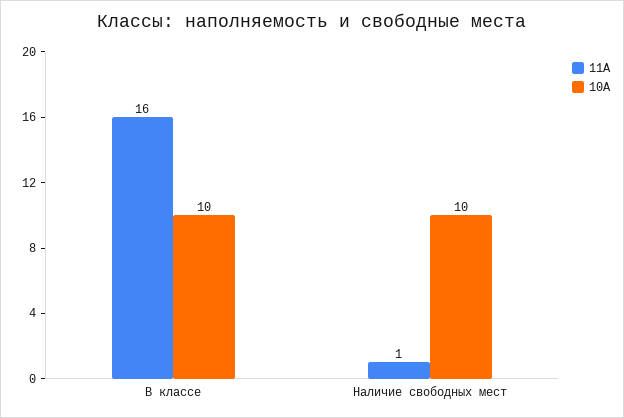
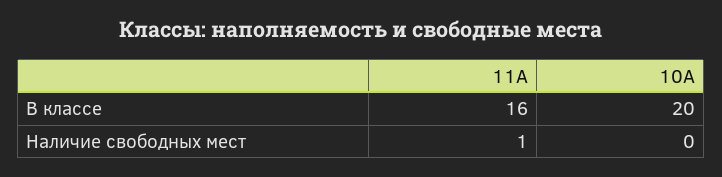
10А, В классе: 10 -> 20
10А, Наличие свободных мест: 10 -> 0

